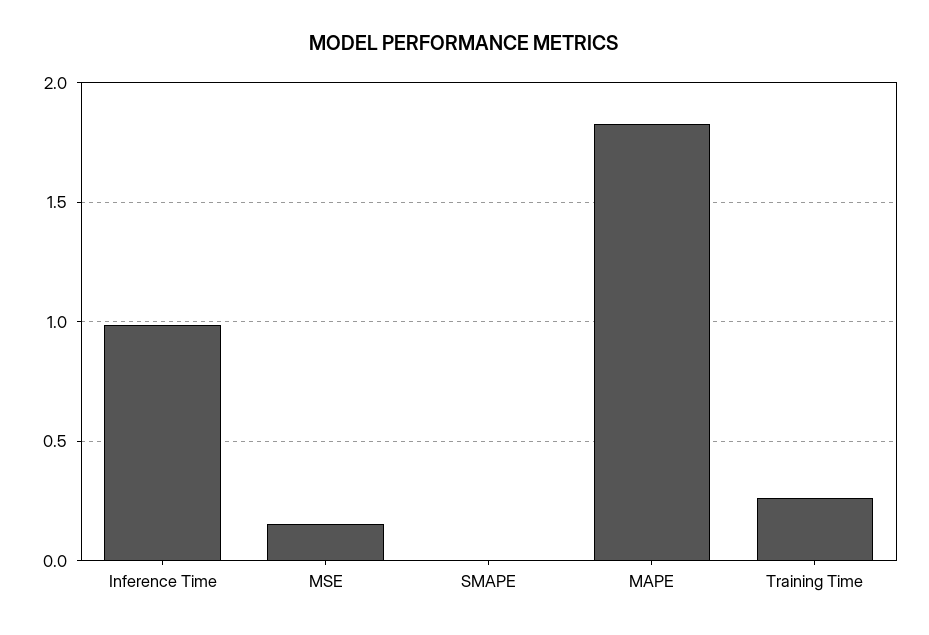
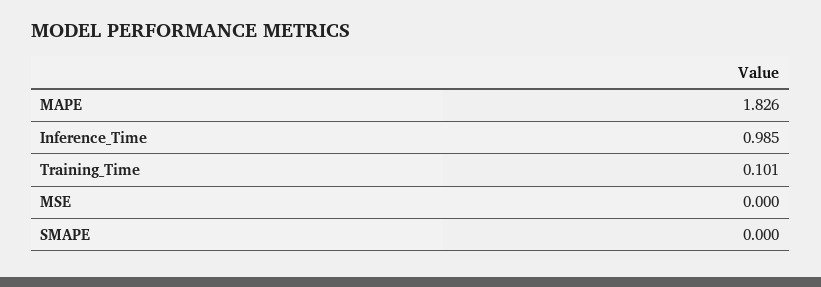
MSE: 0.15 -> 0
Training Time: 0.25 -> 0.101

